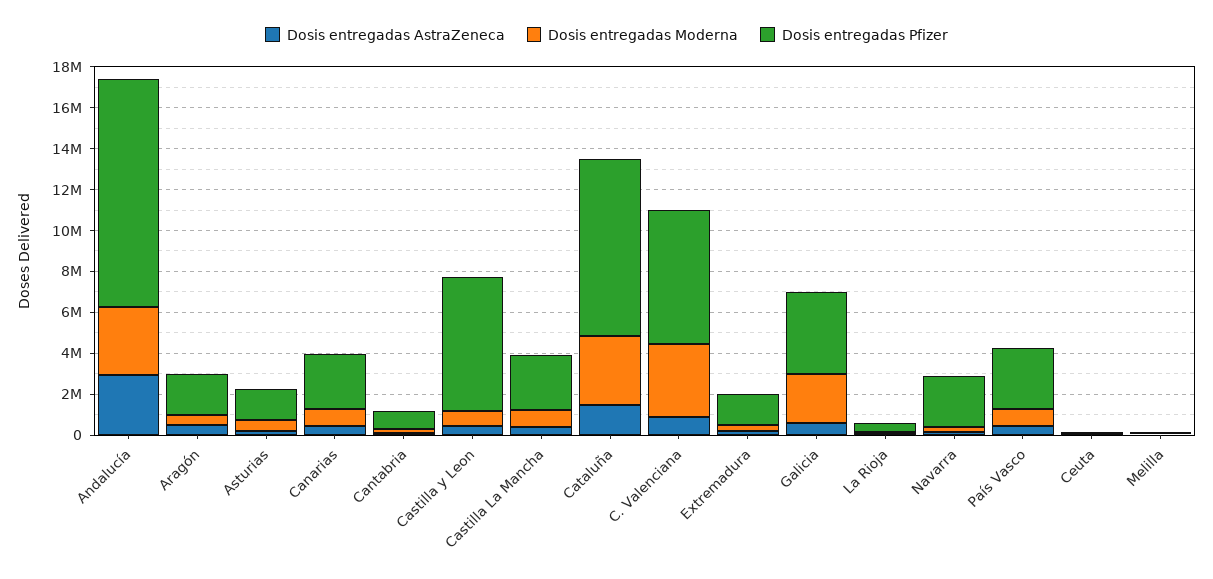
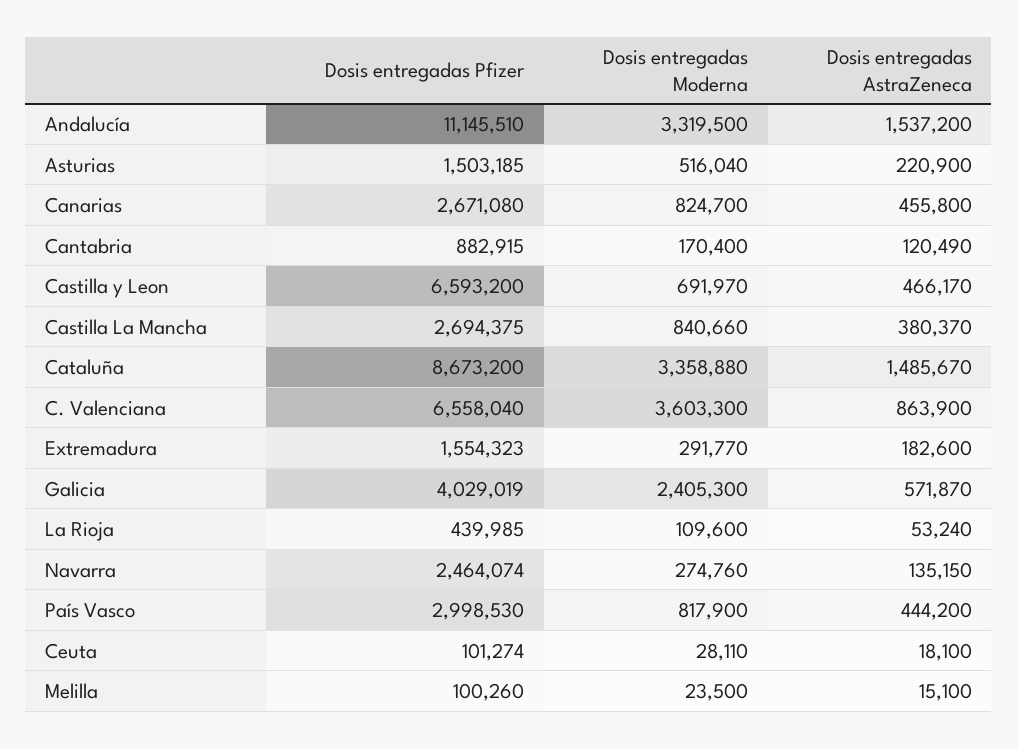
Dosis entregadas AstraZeneca, Andalucía: 3000000 -> 1537200
Dosis entregadas AstraZeneca, Aragón: 500000 -> none
Dosis entregadas Moderna, Aragón: 500000 -> none
Dosis entregadas Pfizer, Aragón: 2000000 -> none

